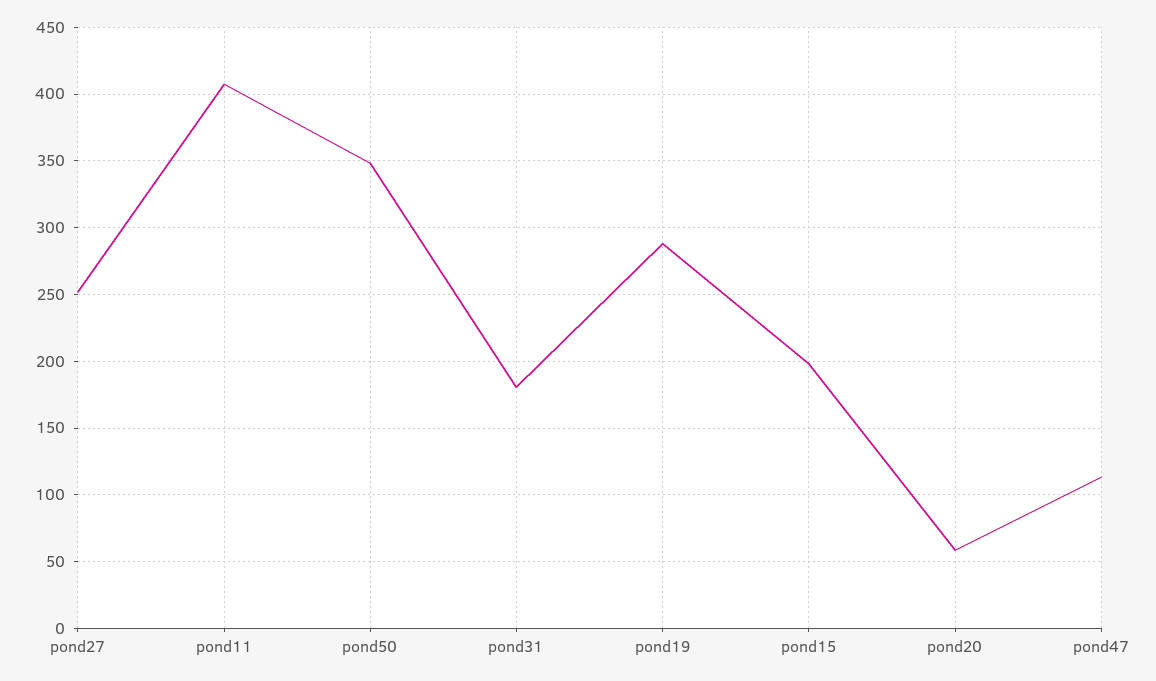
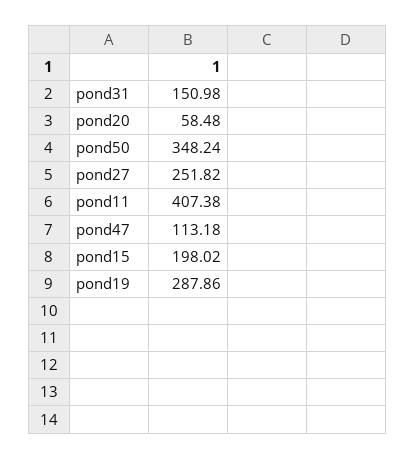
pond31: 180 -> 150.98

